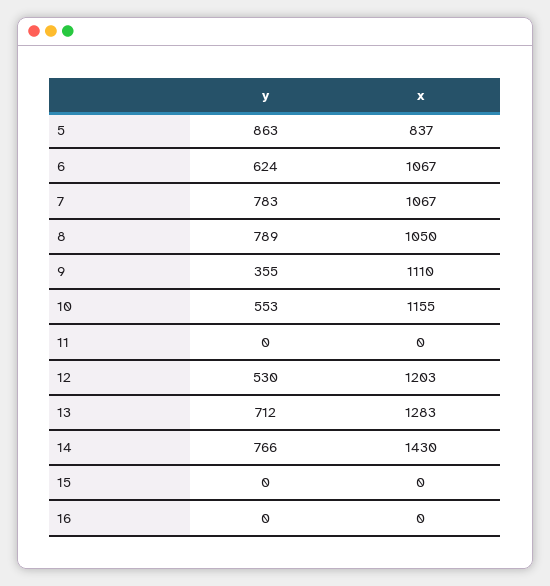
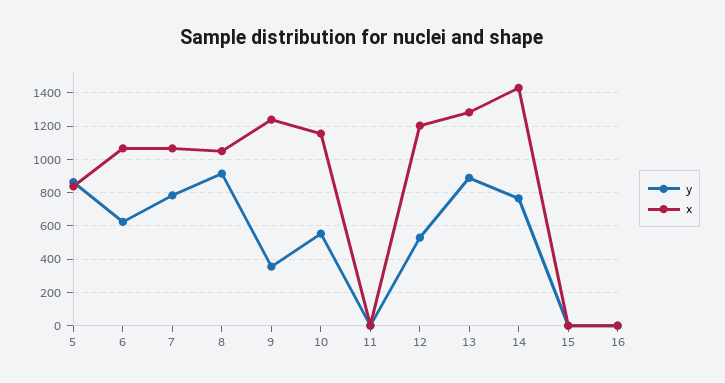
y, 8: 789 -> 900
x, 9: 1110 -> 1250
y, 13: 712 -> 900

